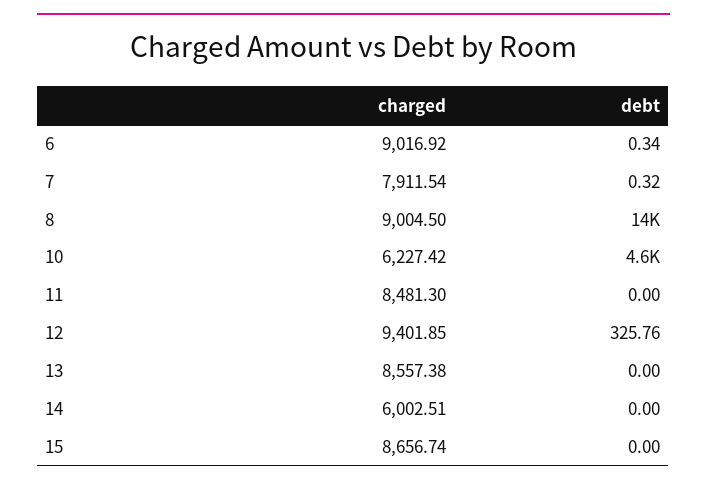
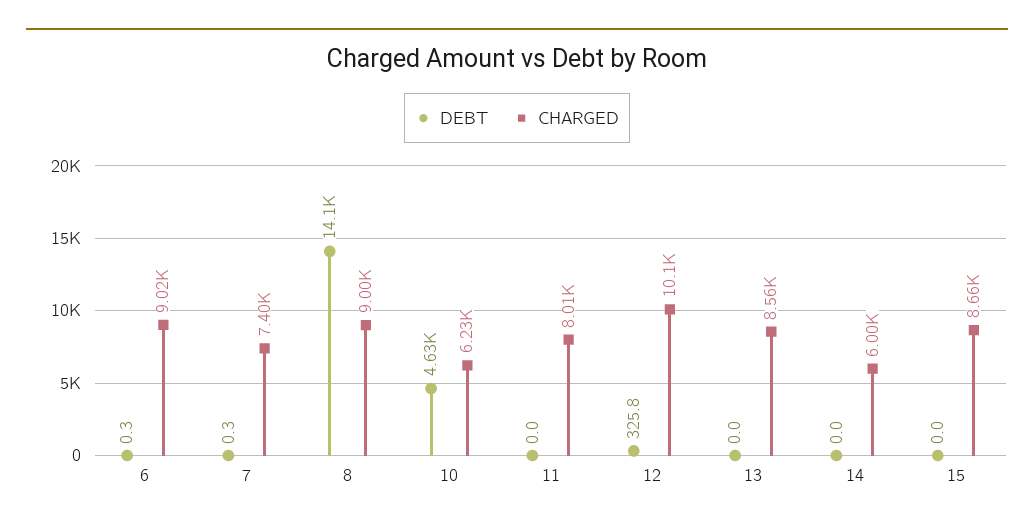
charged, 7: 7911.54 -> 7400
charged, 11: 8481.3 -> 8010
charged, 12: 9401.85 -> 10100

